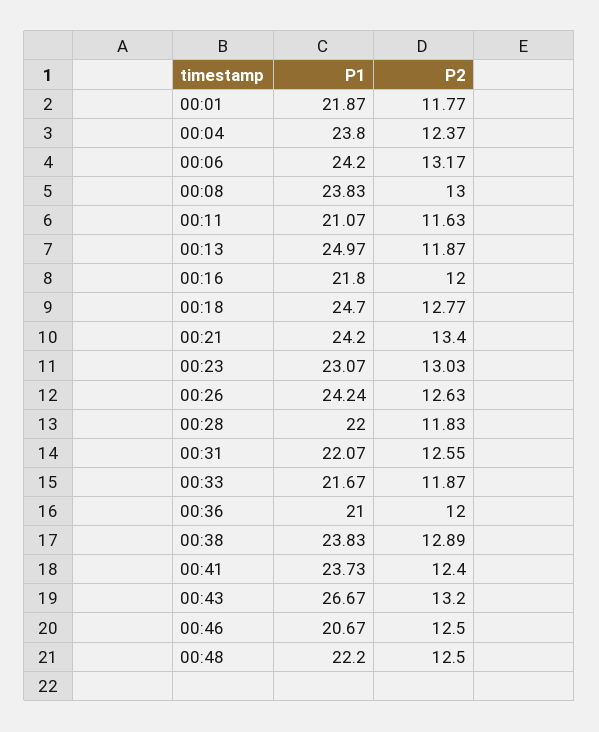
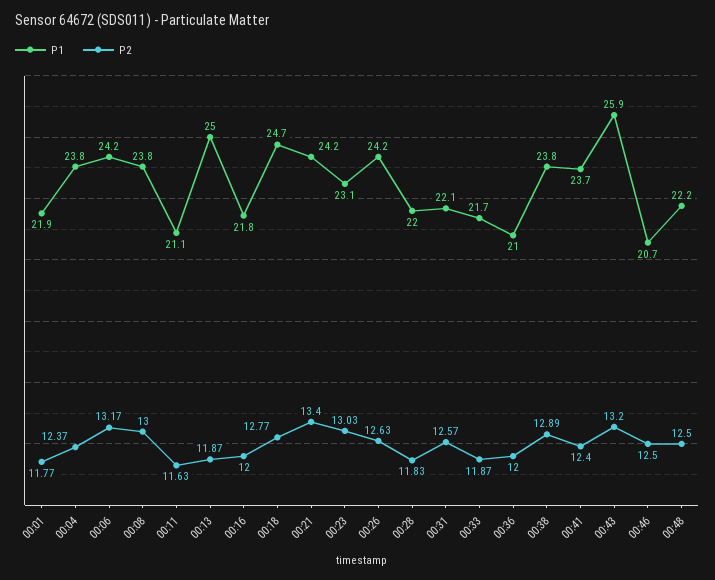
P2, 00:31: 12.55 -> 12.57
P1, 00:43: 26.67 -> 25.9

